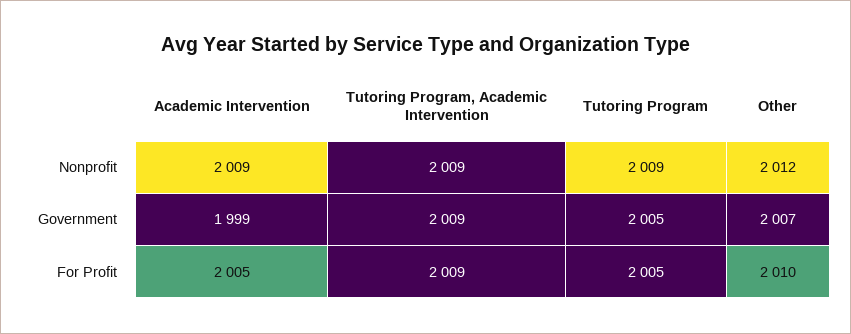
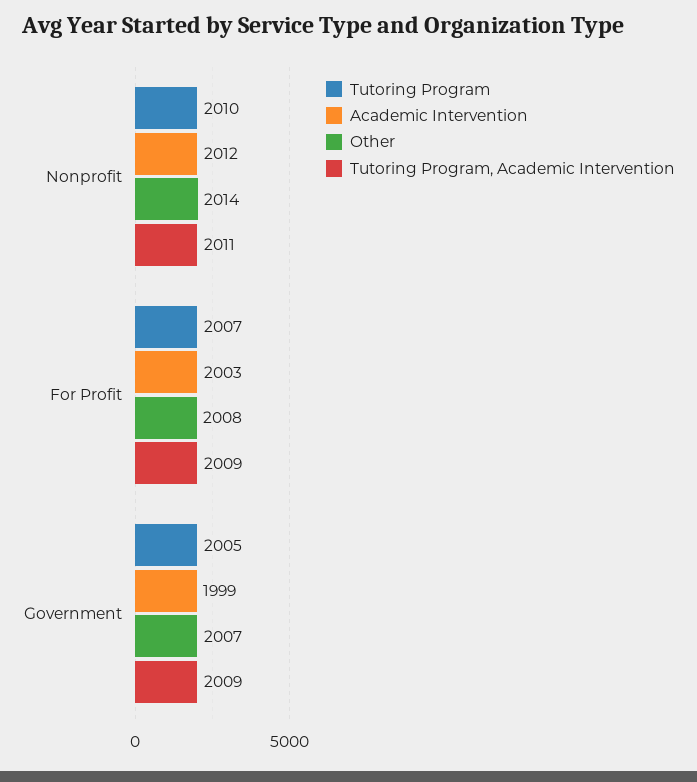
Academic Intervention, Nonprofit: 2009 -> 2012
Tutoring Program, Academic Intervention, Nonprofit: 2009 -> 2011
Tutoring Program, Nonprofit: 2009 -> 2010
Other, Nonprofit: 2012 -> 2014
Academic Intervention, For Profit: 2005 -> 2003
Tutoring Program, For Profit: 2005 -> 2007
Other, For Profit: 2010 -> 2008

